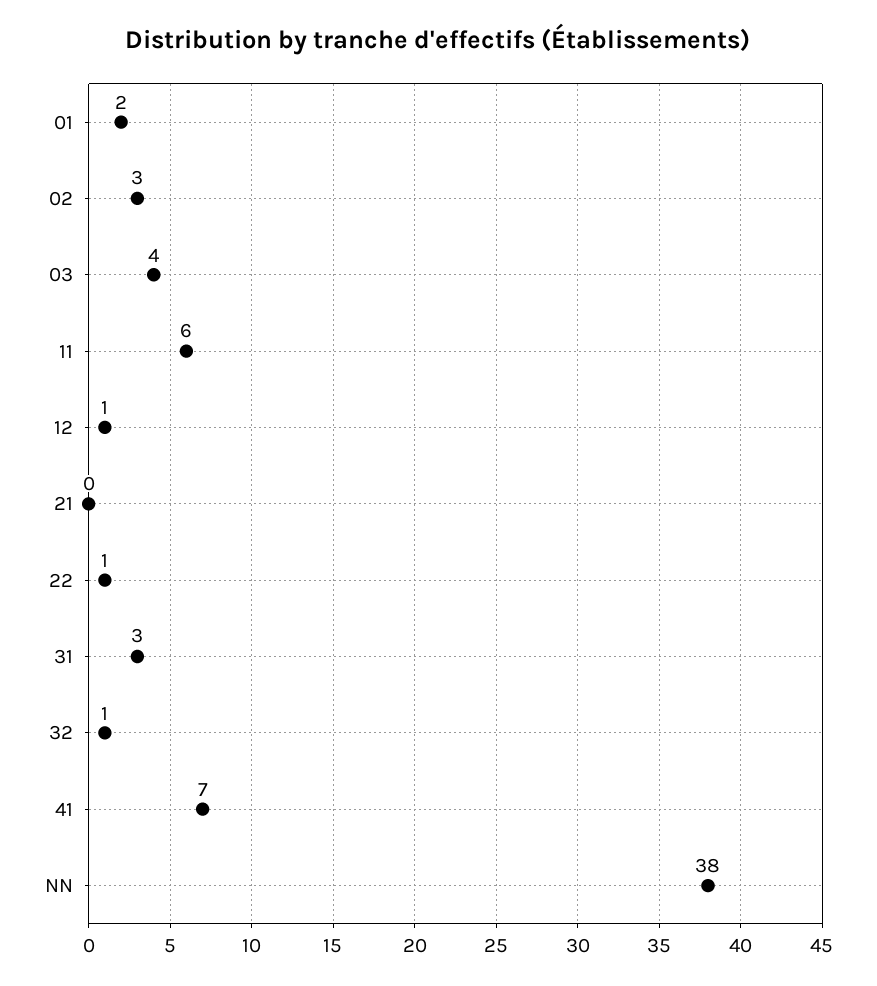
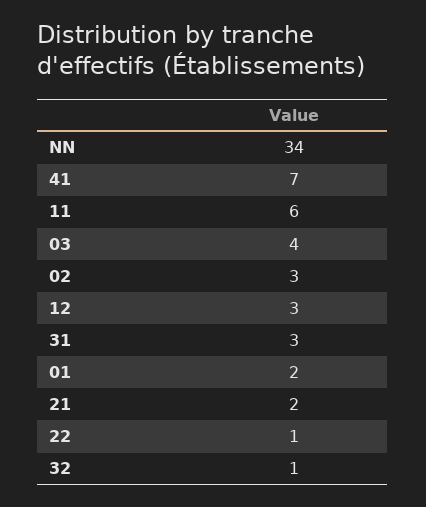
12: 1 -> 3
21: 0 -> 2
NN: 38 -> 34

